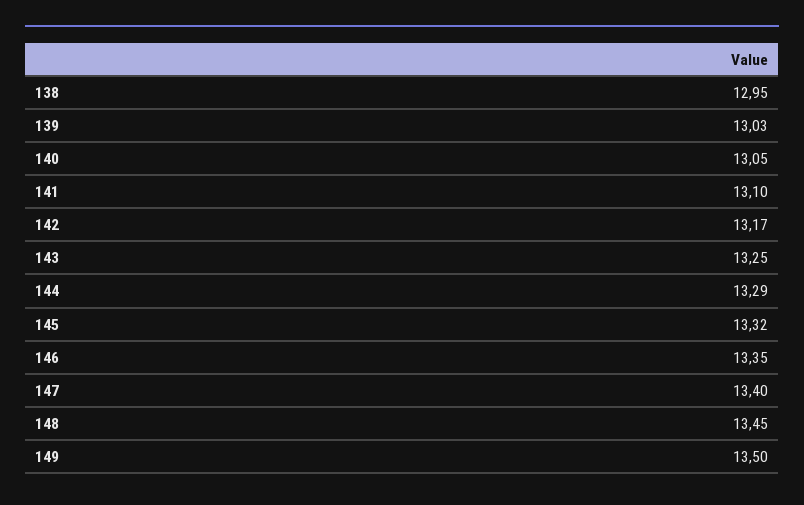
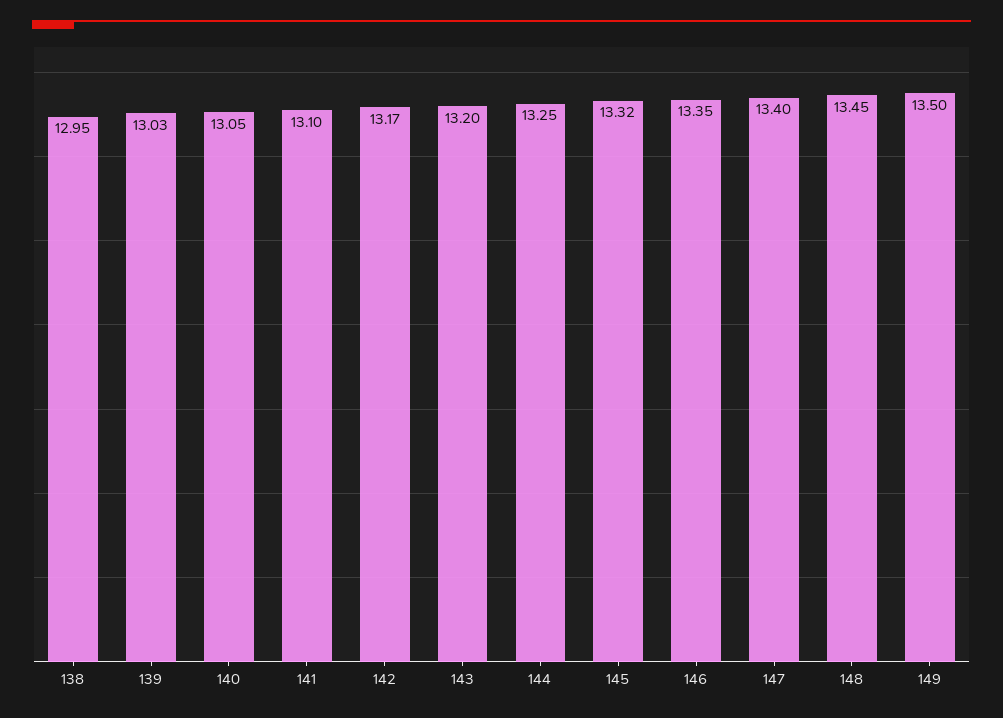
143: 13.25 -> 13.2
144: 13.29 -> 13.25

